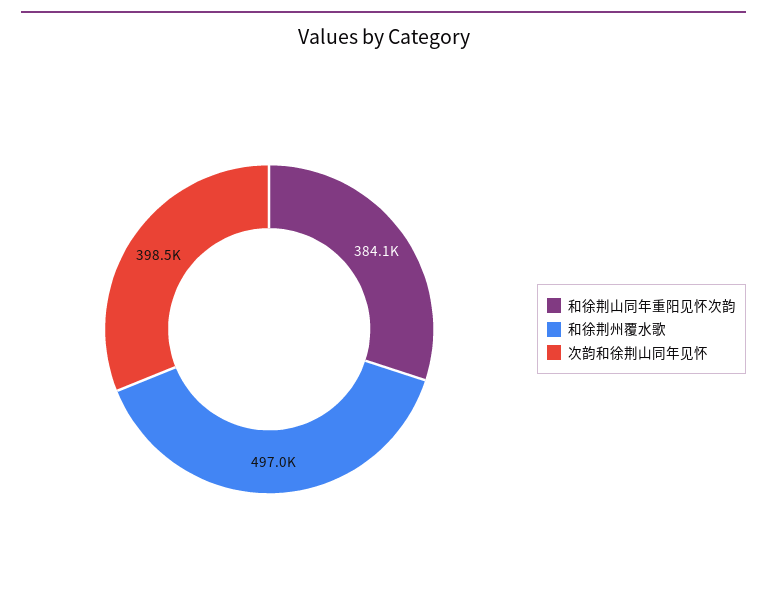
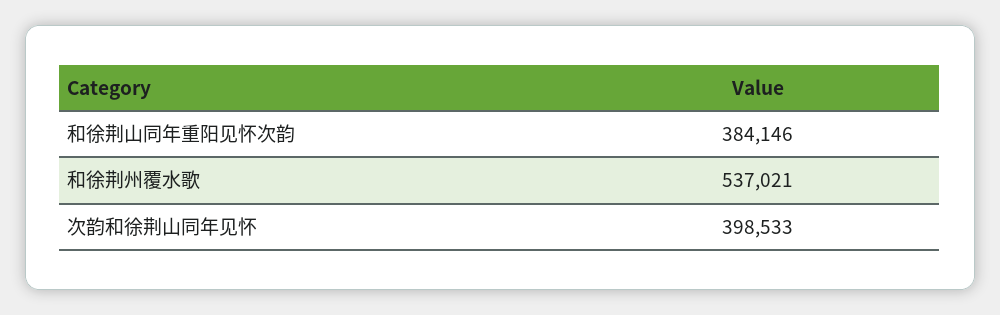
和徐荆州覆水歌: 497000 -> 537021

